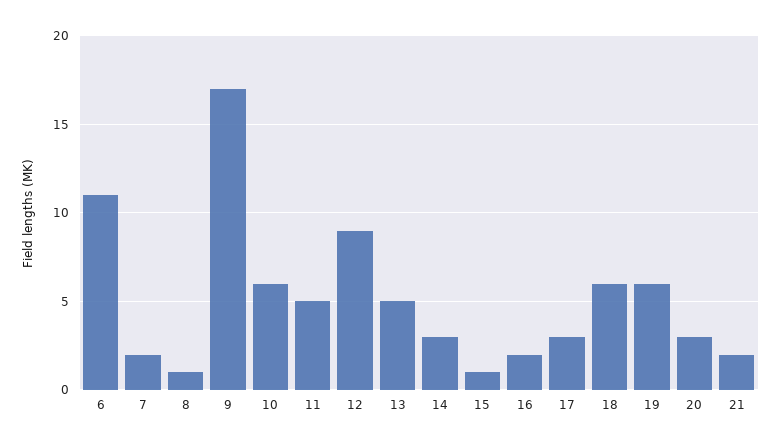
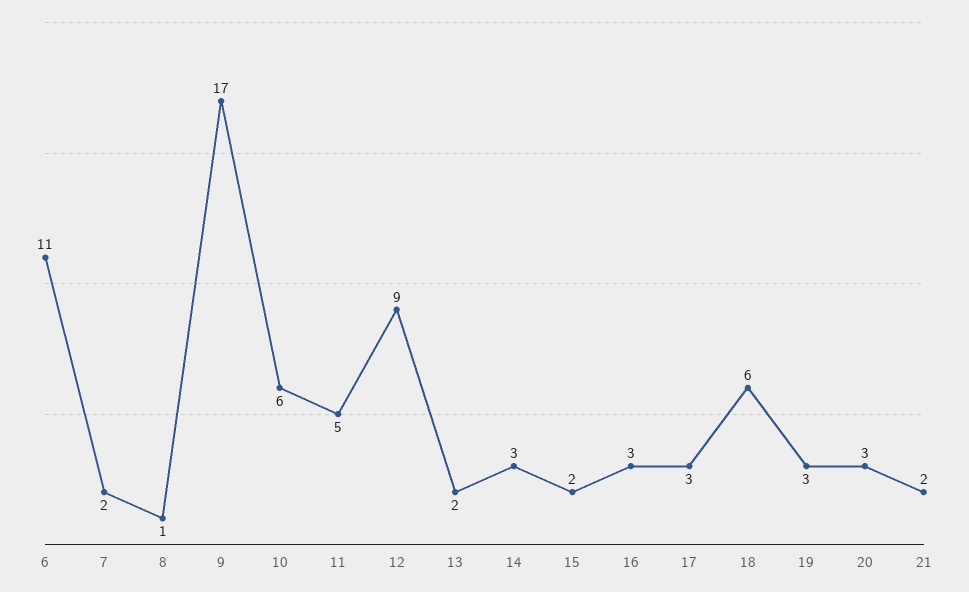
13: 5 -> 2
15: 1 -> 2
16: 2 -> 3
19: 6 -> 3

